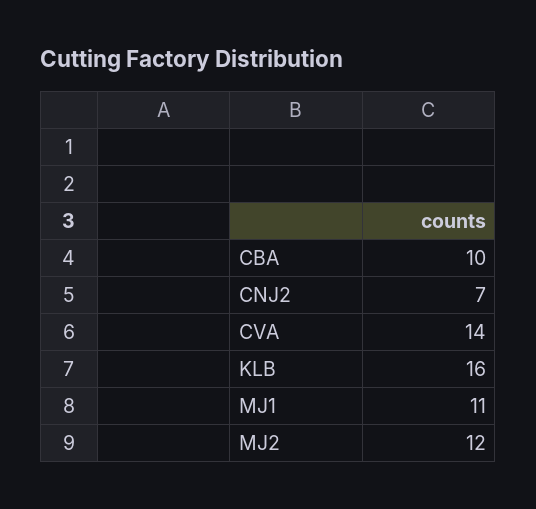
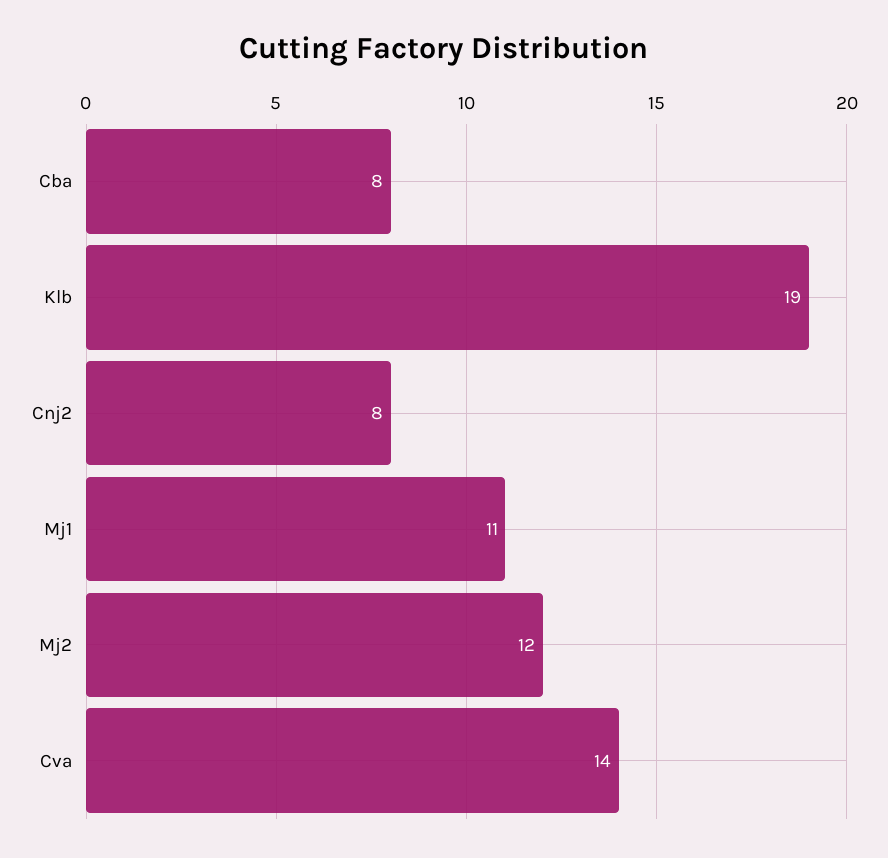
CBA: 10 -> 8
CNJ2: 7 -> 8
KLB: 16 -> 19

